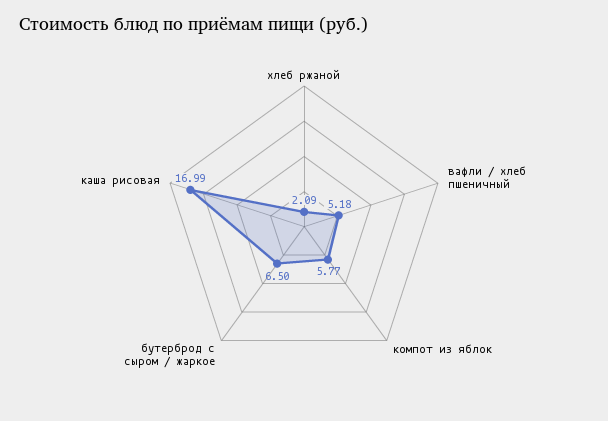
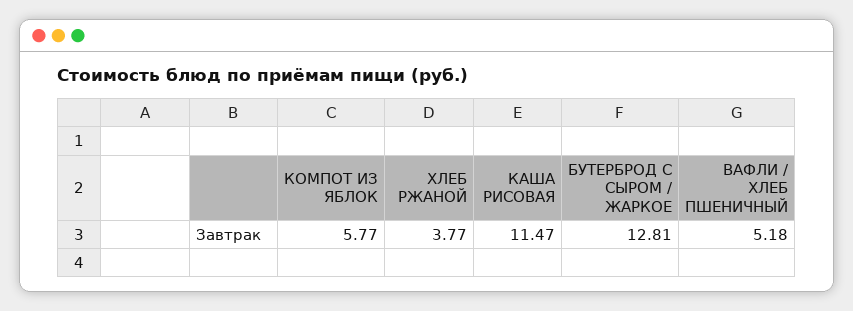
хлеб ржаной: 2.09 -> 3.77
бутерброд с сыром / жаркое: 6.5 -> 12.81
каша рисовая: 16.99 -> 11.47

